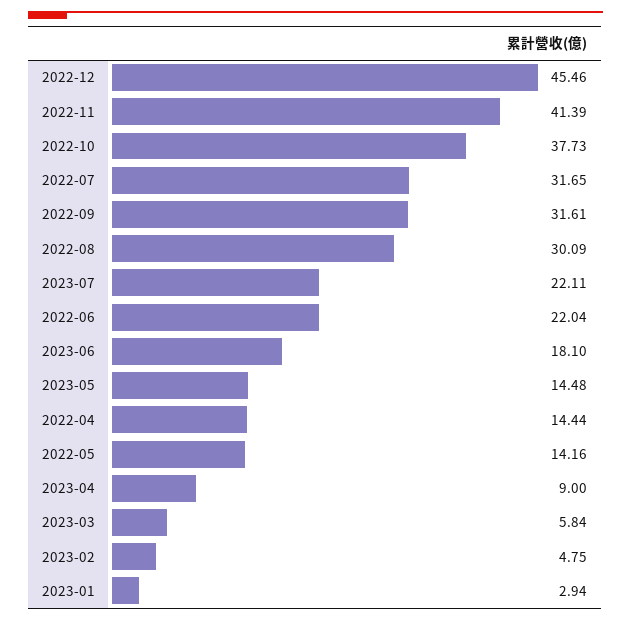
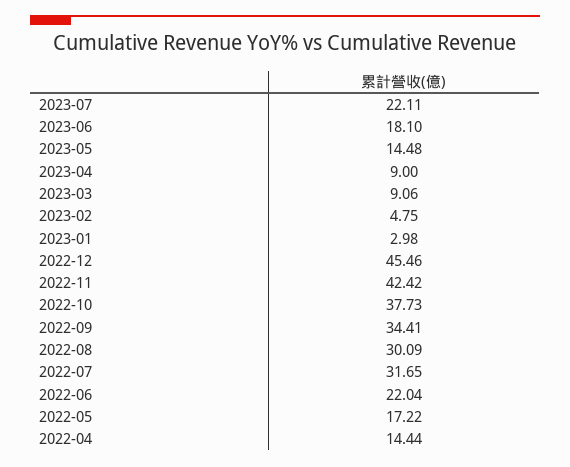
2022-11: 41.39 -> 42.42
2022-09: 31.61 -> 34.41
2022-05: 14.16 -> 17.22
2023-03: 5.84 -> 9.06
2023-01: 2.94 -> 2.98

